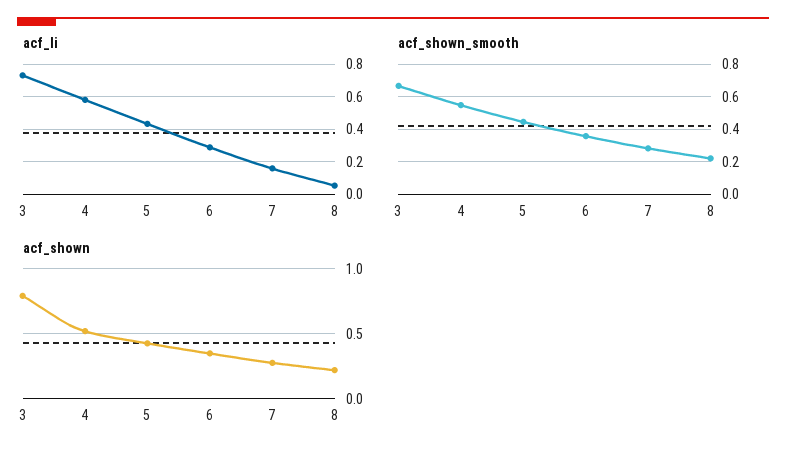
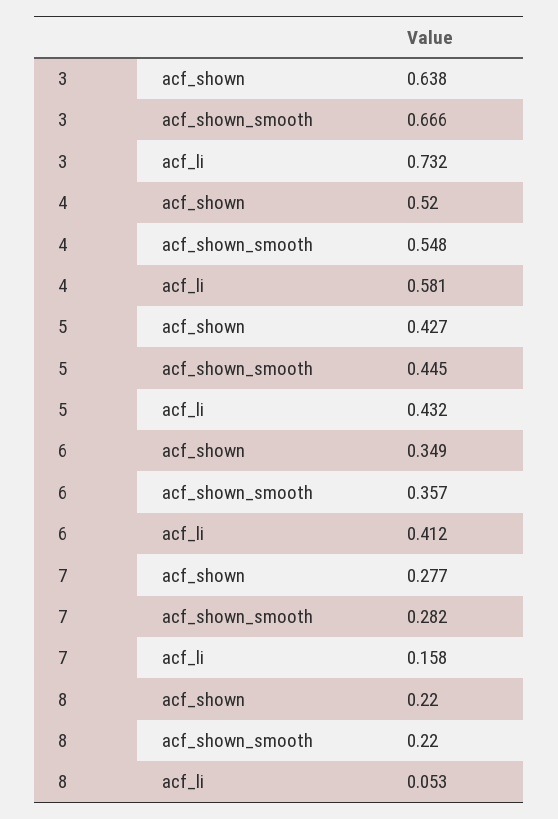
acf_li, 6: 0.3 -> 0.412
acf_shown, 3: 0.8 -> 0.638

